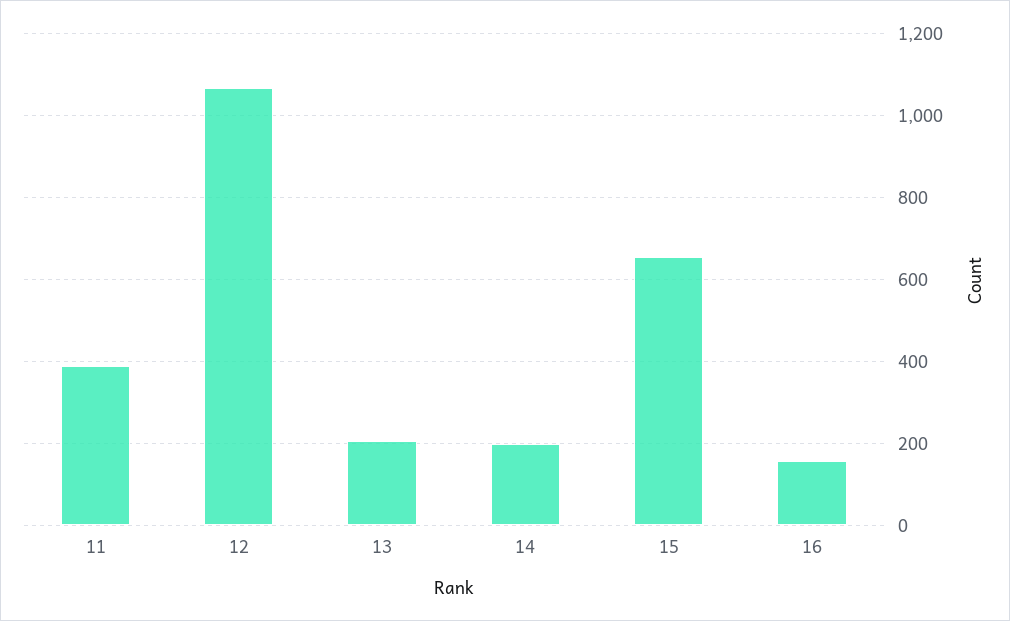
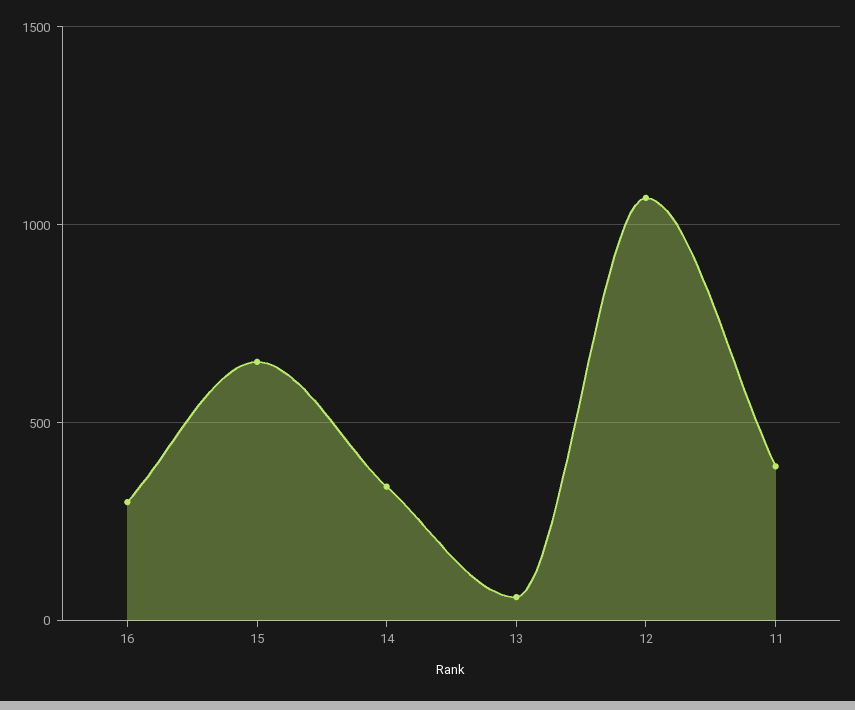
13: 200 -> 50
14: 200 -> 350
16: 160 -> 300

